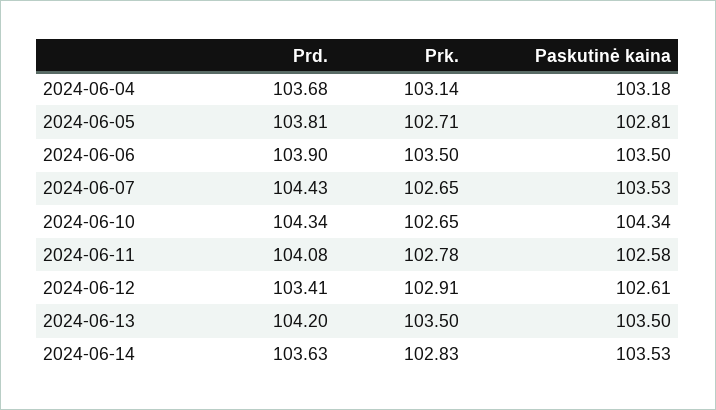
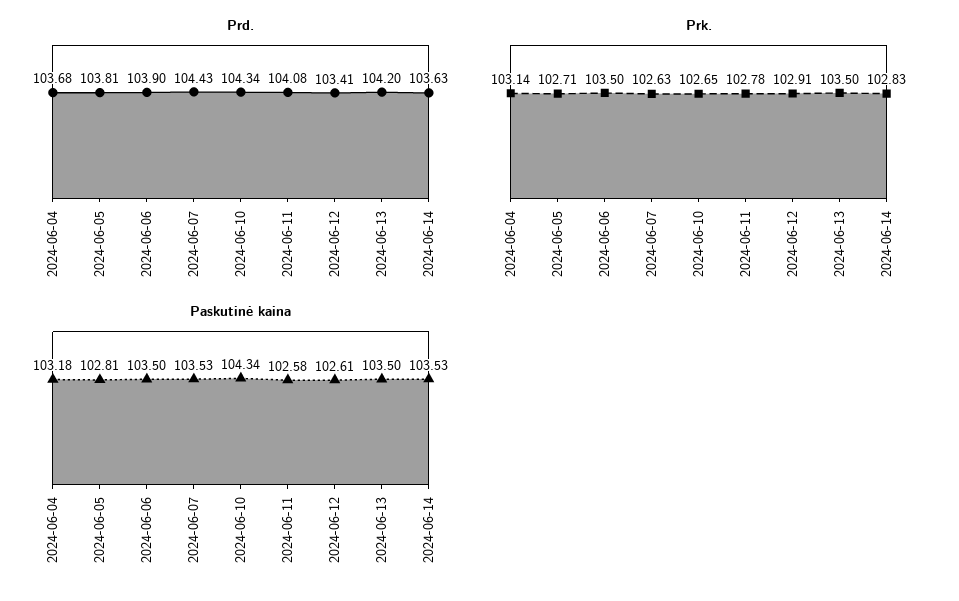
Prk., 2024-06-07: 102.65 -> 102.63

